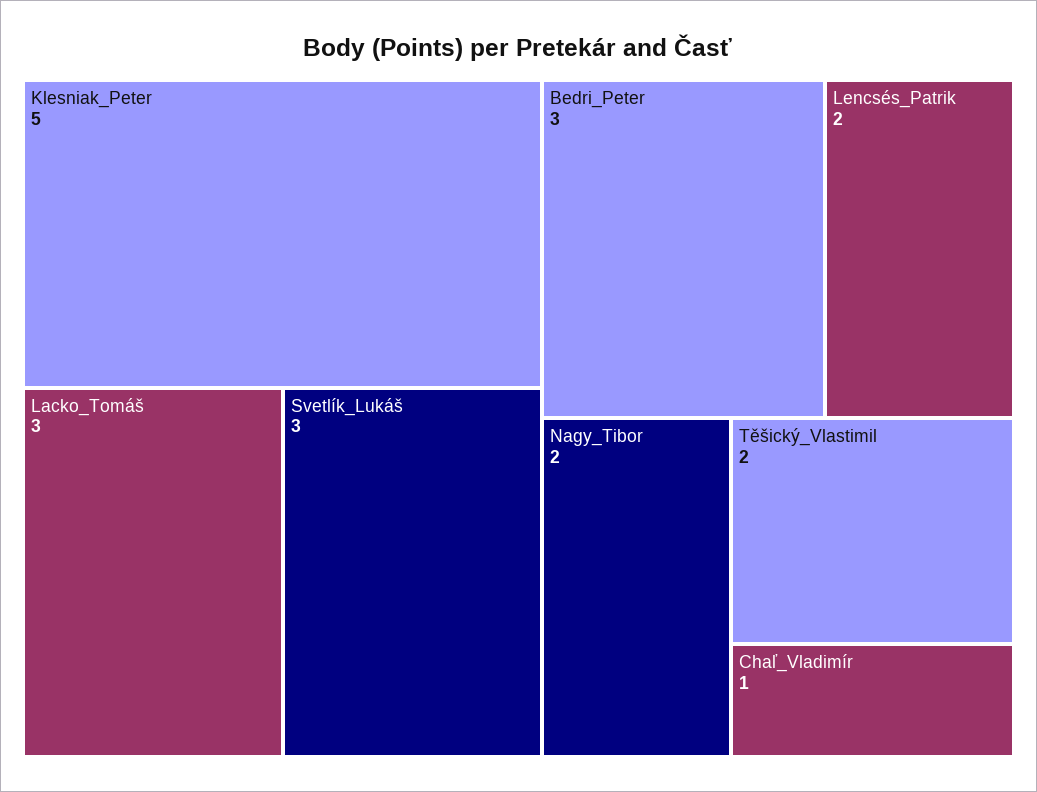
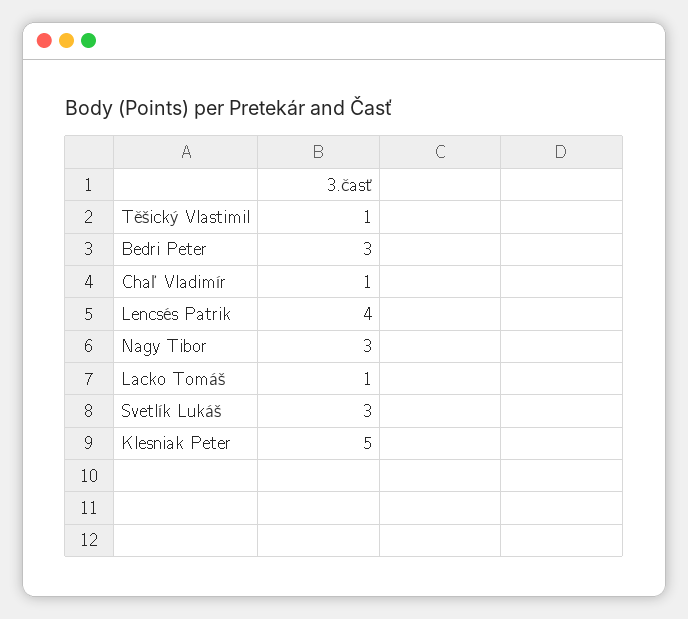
Lacko_Tomáš: 3 -> 1
Lencsés_Patrik: 2 -> 4
Nagy_Tibor: 2 -> 3
Těšický_Vlastimil: 2 -> 1

